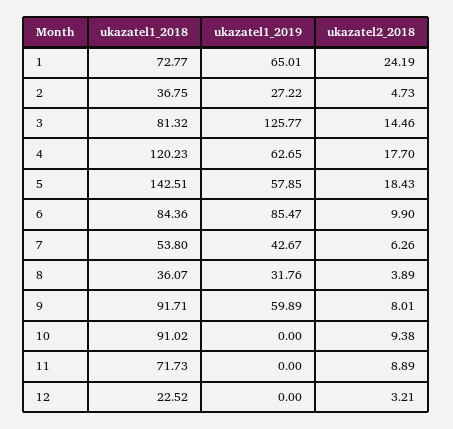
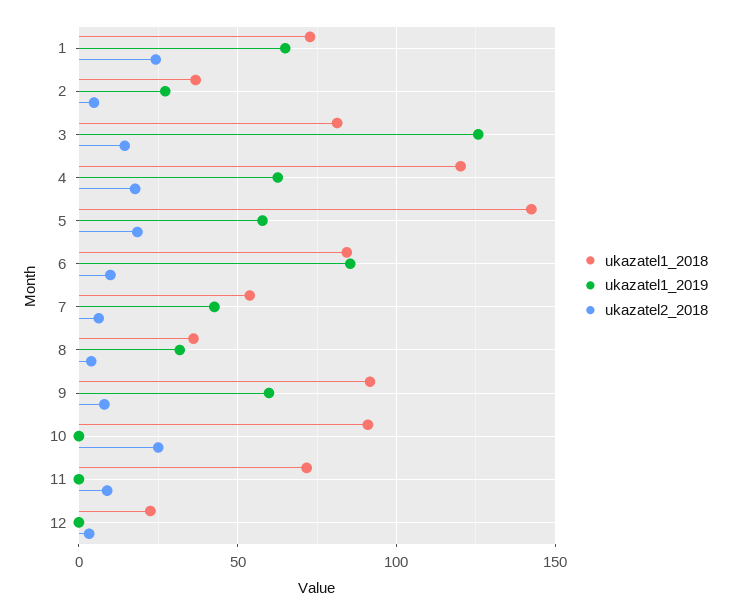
ukazatel2_2018, 10: 9.38 -> 25

